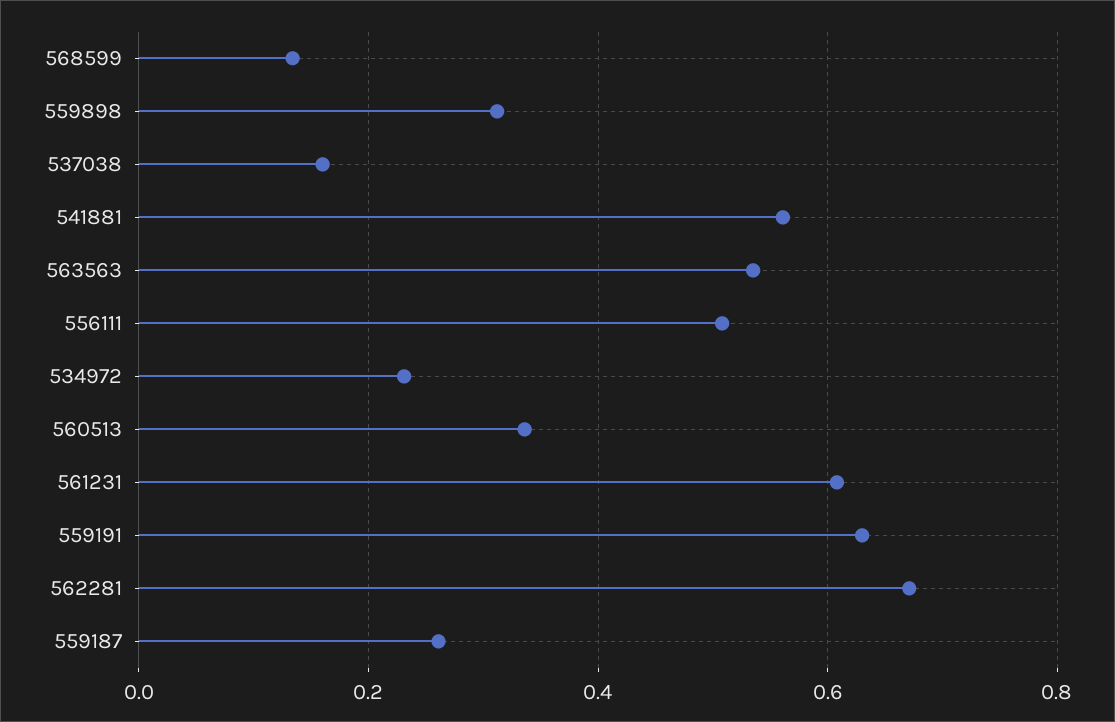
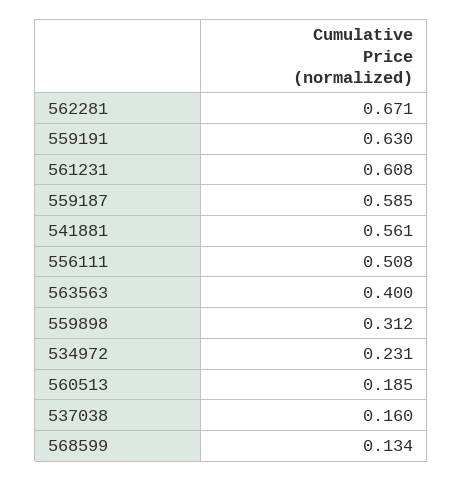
563563: 0.54 -> 0.4
560513: 0.34 -> 0.185
559187: 0.26 -> 0.585

